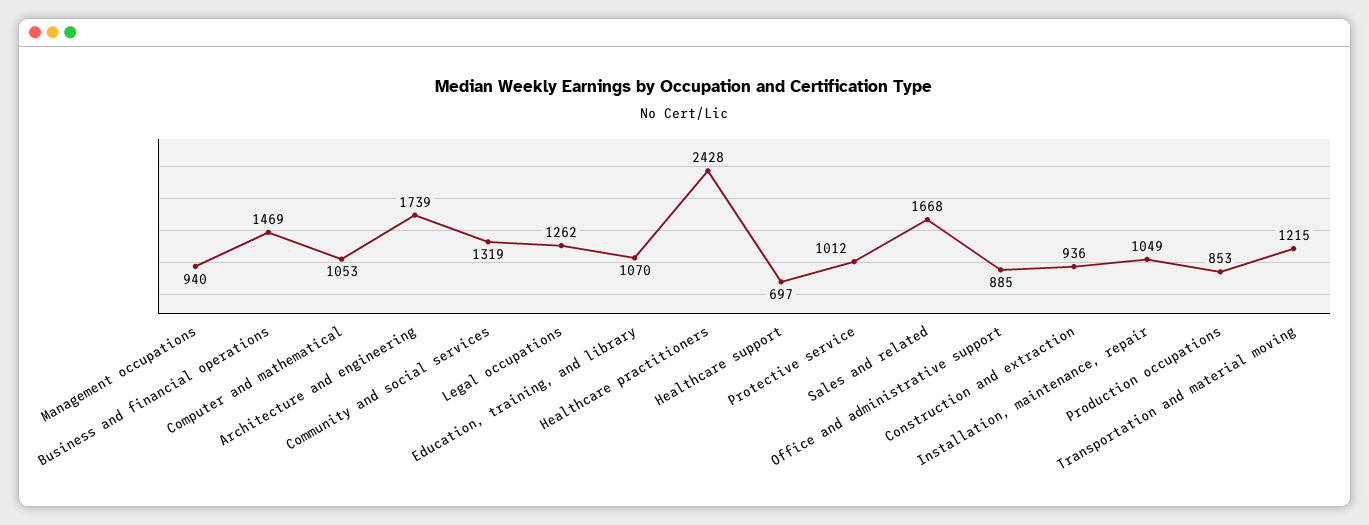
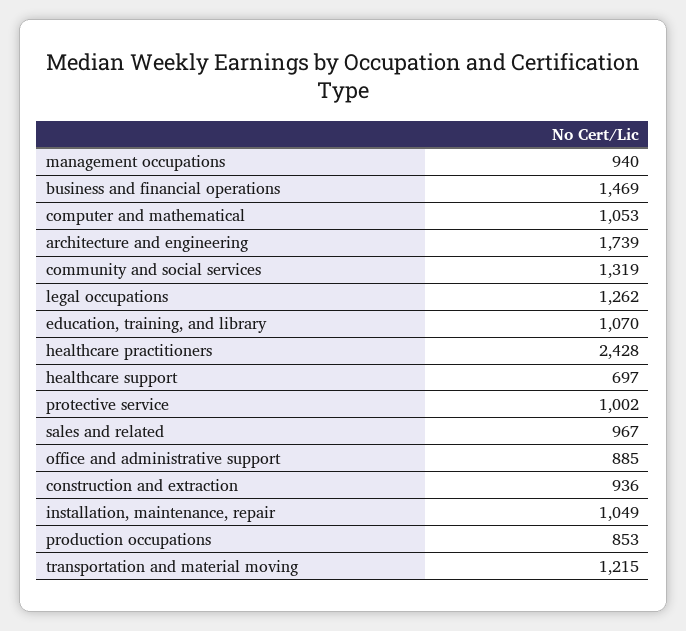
Protective service: 1012 -> 1002
Sales and related: 1668 -> 967

